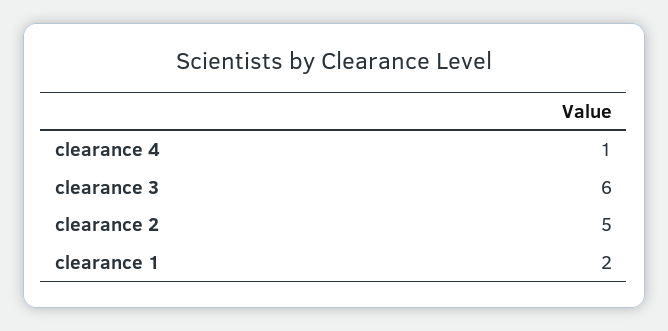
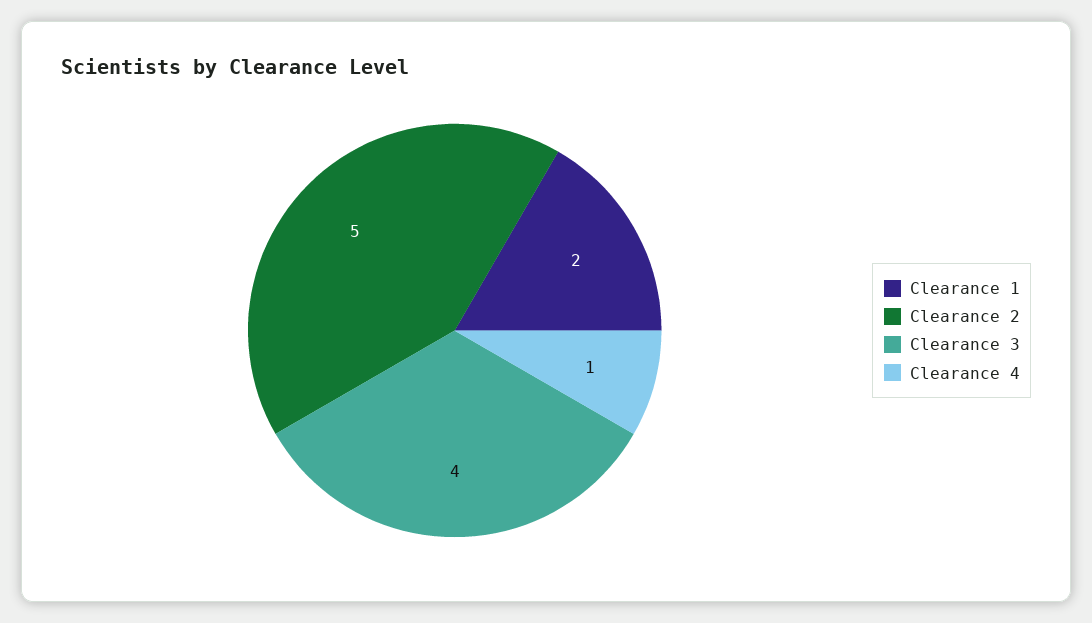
clearance 3: 6 -> 4

